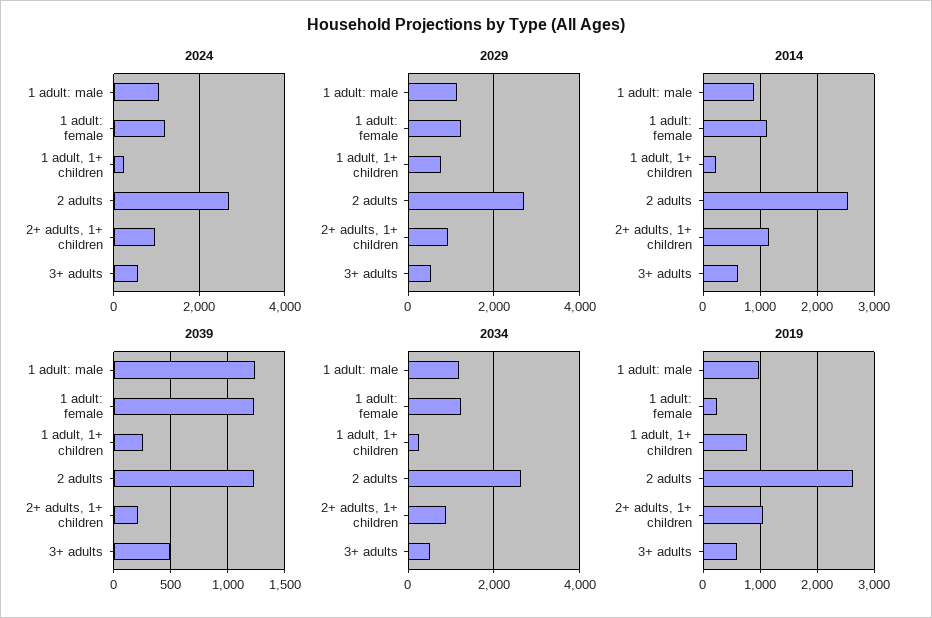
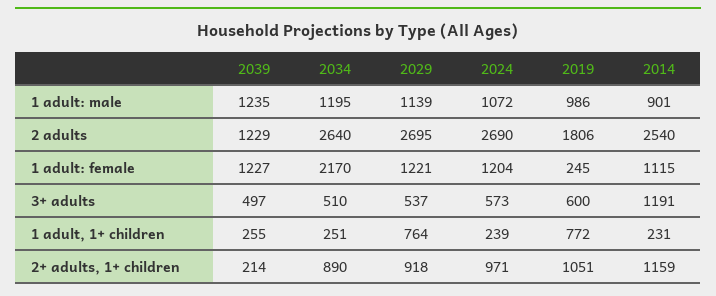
2014, 3+ adults: 600 -> 1191
2034, 1 adult: female: 1200 -> 2170
2019, 2 adults: 2600 -> 1806

